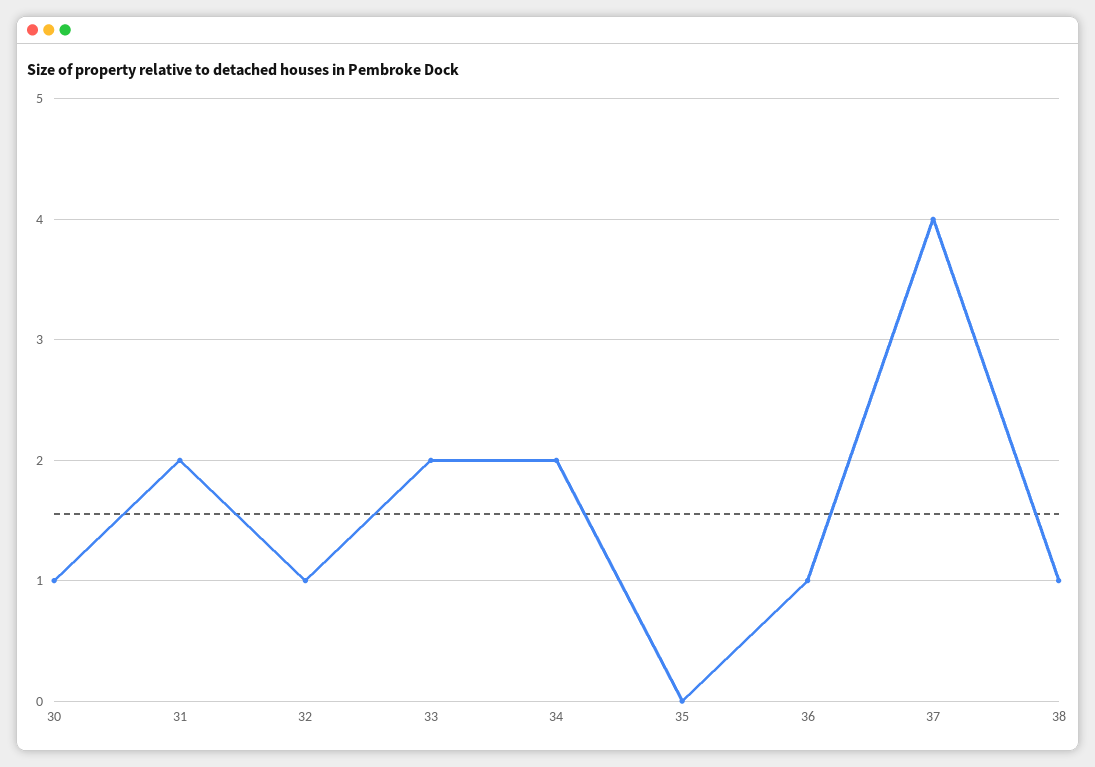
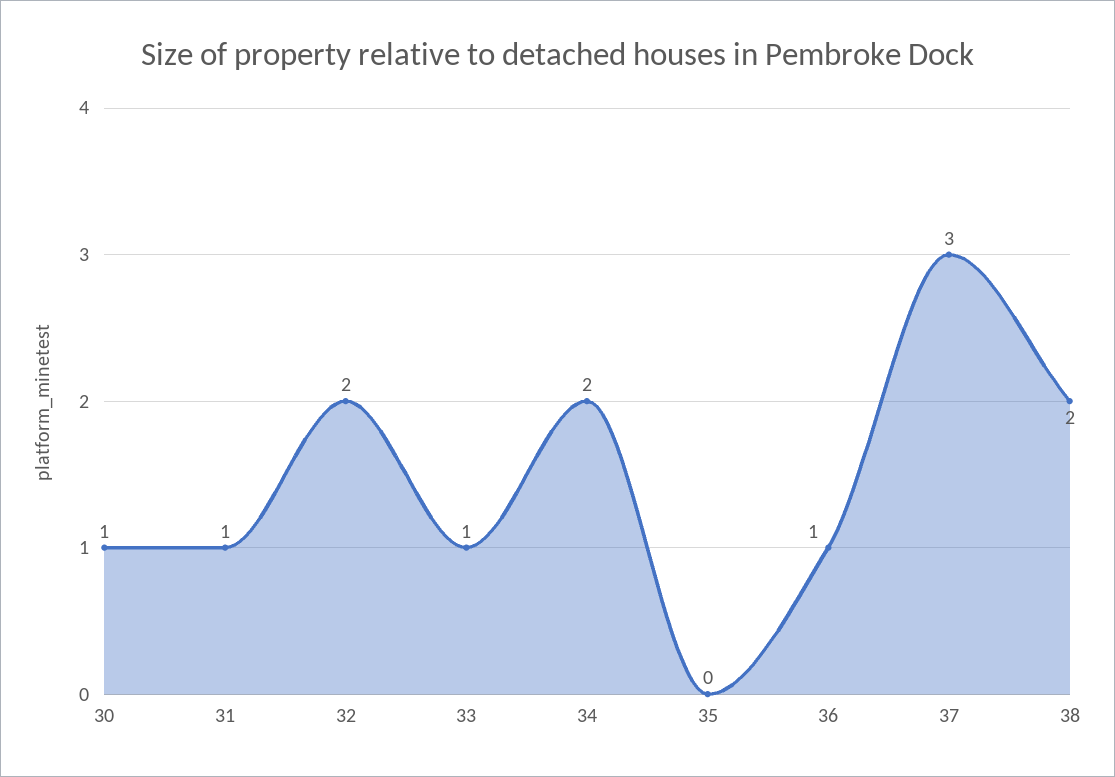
31: 2 -> 1
32: 1 -> 2
33: 2 -> 1
37: 4 -> 3
38: 1 -> 2

